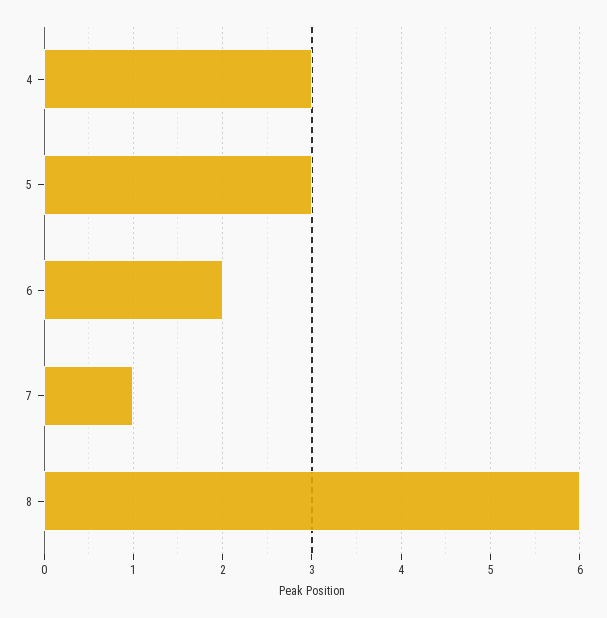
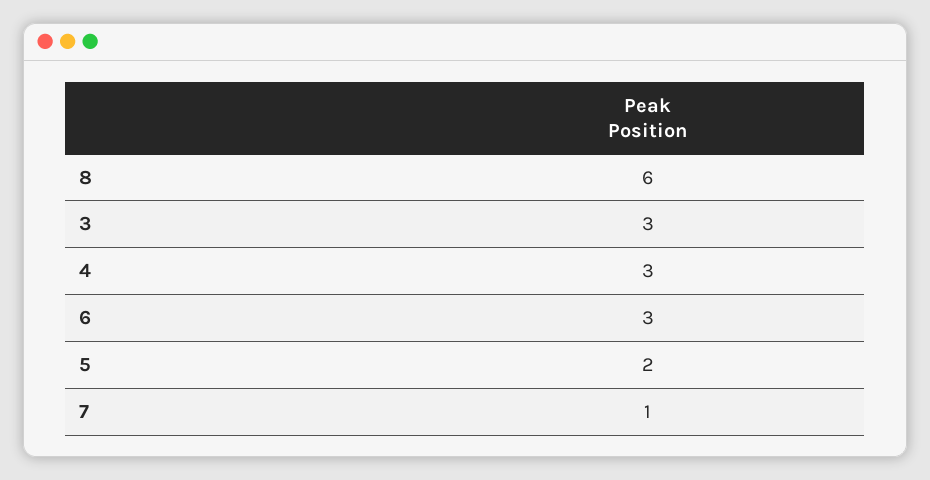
5: 3 -> 2
6: 2 -> 3
3: none -> 3

